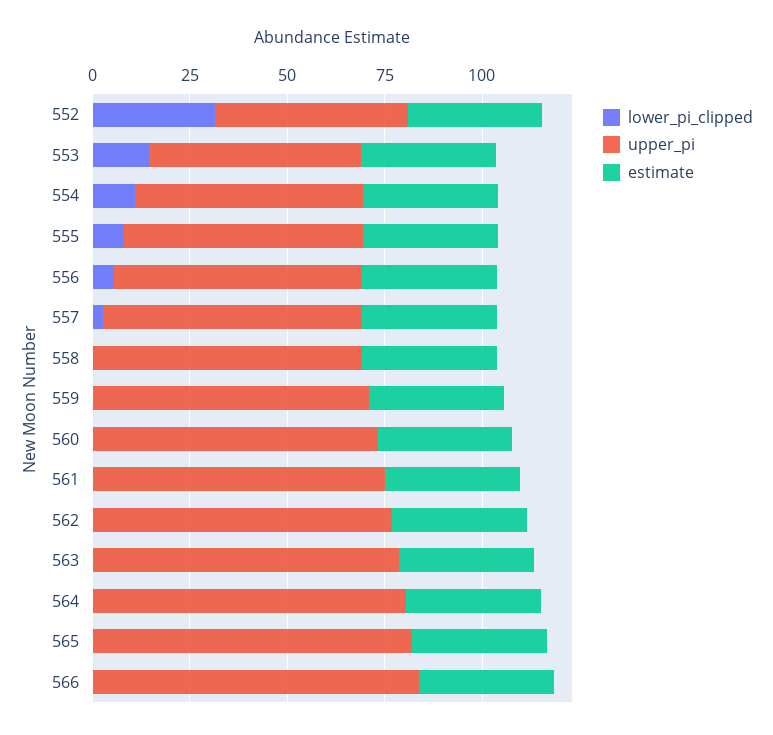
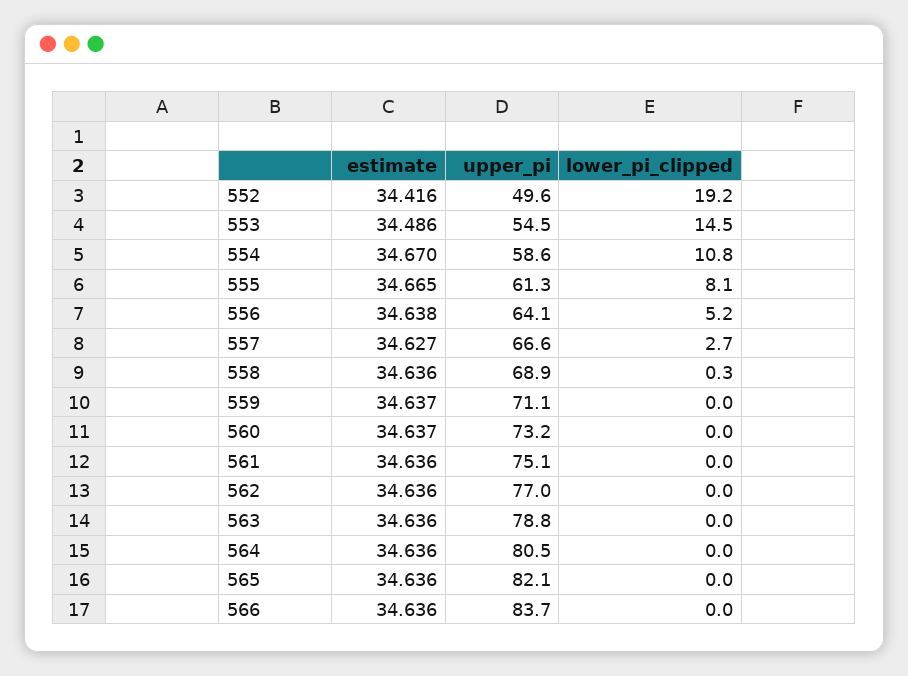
lower_pi_clipped, 552: 30 -> 19.2

